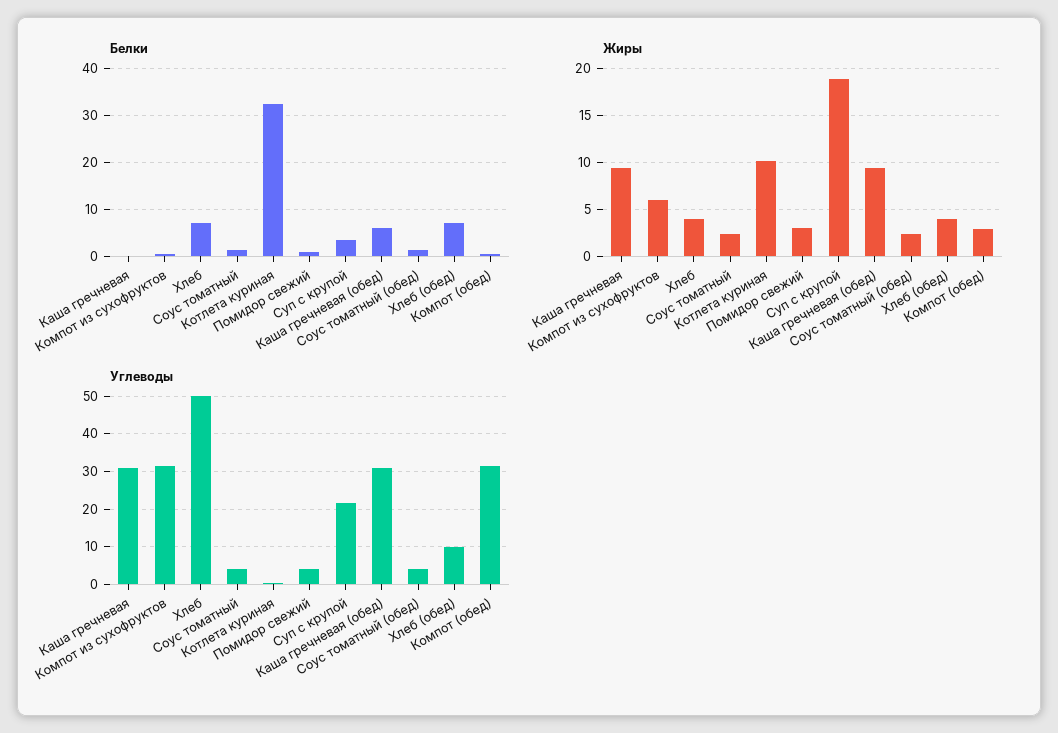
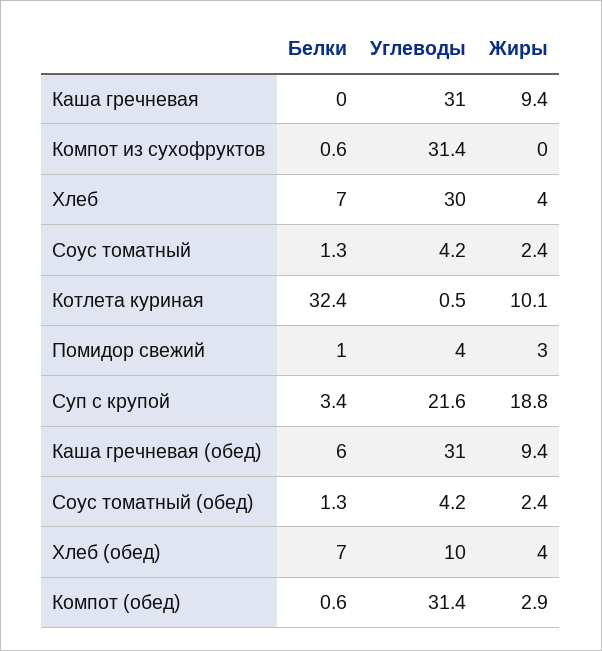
Жиры, Компот из сухофруктов: 6 -> 0
Углеводы, Хлеб: 50 -> 30

